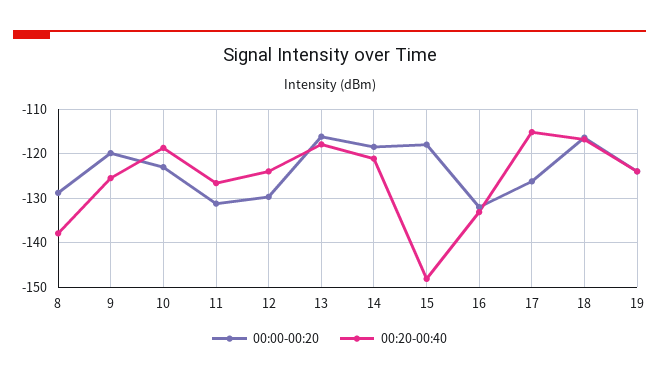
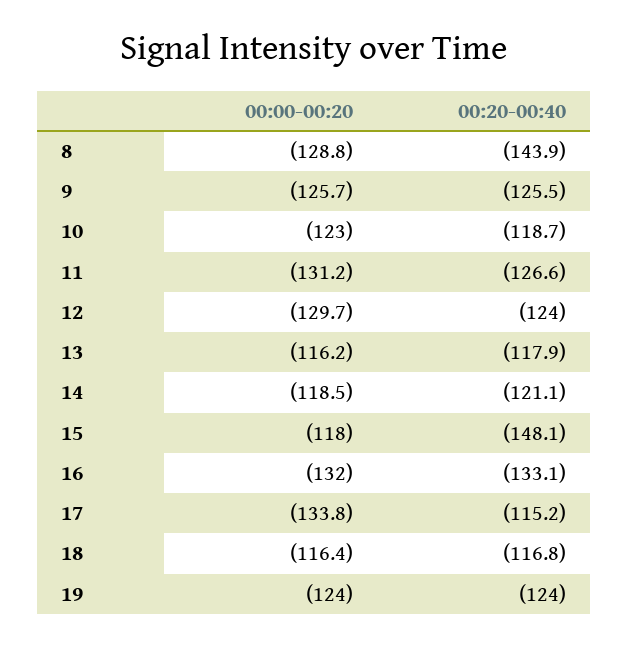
00:20-00:40, 8: -138 -> -143.9
00:00-00:20, 9: -120 -> -125.7
00:00-00:20, 17: -126 -> -133.8

